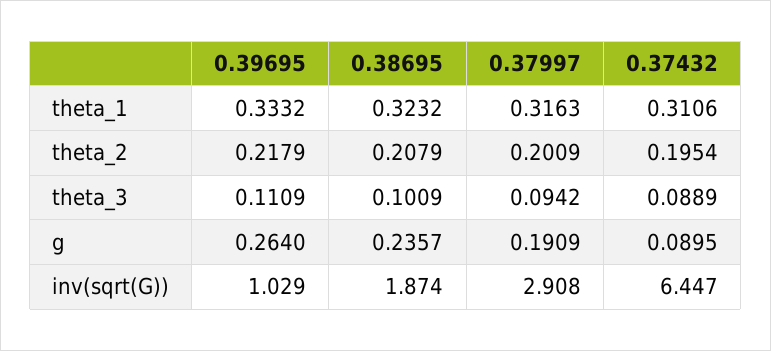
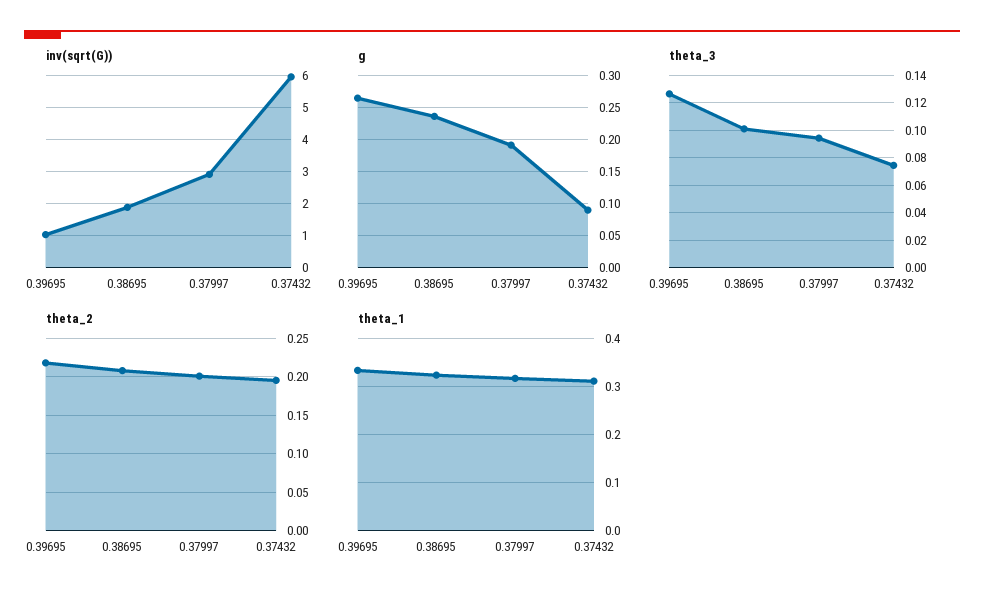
theta_3, 0.39695: 0.1109 -> 0.125
theta_3, 0.37432: 0.0889 -> 0.075
inv(sqrt(G)), 0.37432: 6.447 -> 6

